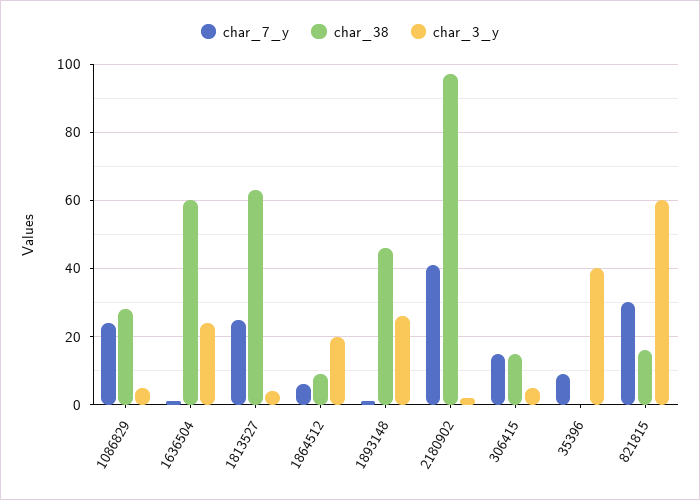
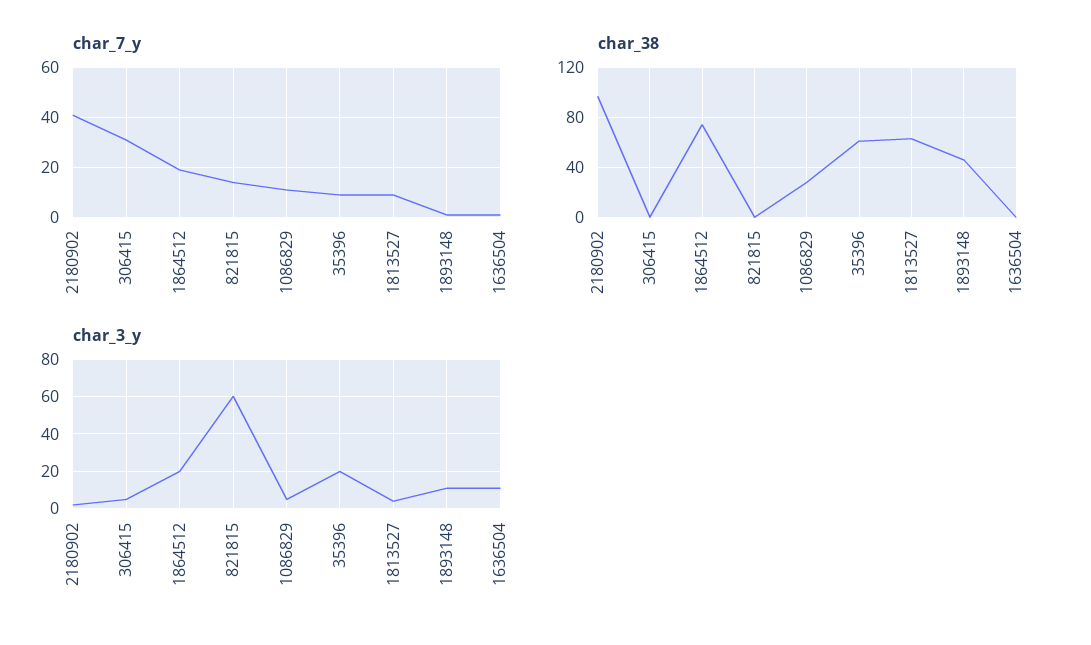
char_7_y, 1086829: 25 -> 10
char_38, 1636504: 60 -> 0
char_3_y, 1636504: 25 -> 10
char_7_y, 1813527: 25 -> 10
char_7_y, 1864512: 5 -> 20
char_38, 1864512: 10 -> 75
char_3_y, 1893148: 25 -> 10
char_7_y, 306415: 15 -> 30
char_38, 306415: 15 -> 0
char_38, 35396: 0 -> 60
char_3_y, 35396: 40 -> 20
char_7_y, 821815: 30 -> 15
char_38, 821815: 15 -> 0

